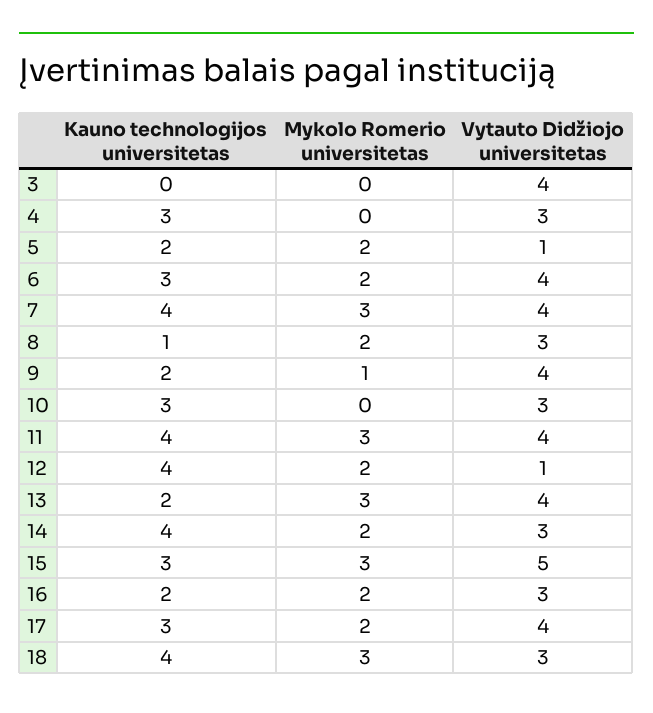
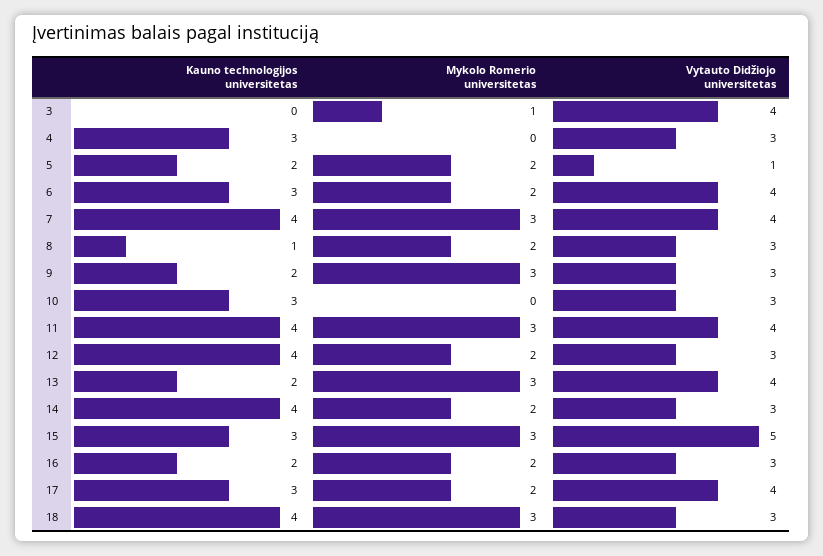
Mykolo Romerio universitetas, 3: 0 -> 1
Mykolo Romerio universitetas, 9: 1 -> 3
Vytauto Didžiojo universitetas, 9: 4 -> 3
Vytauto Didžiojo universitetas, 12: 1 -> 3

